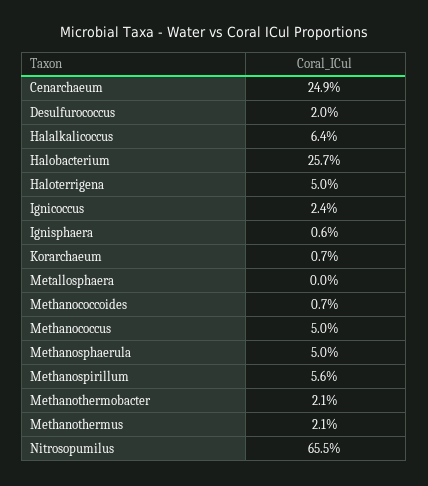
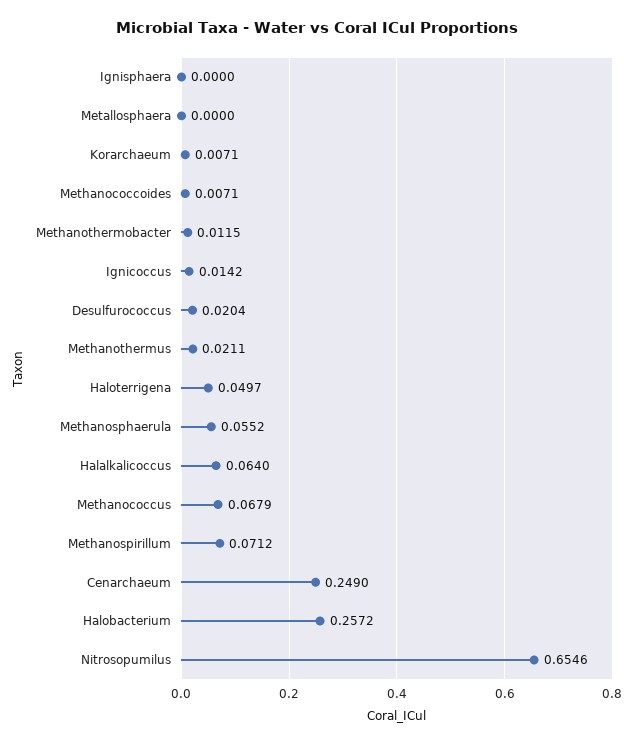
Ignicoccus: 0.024 -> 0.0142
Ignisphaera: 0.006 -> 0
Methanococcus: 0.05 -> 0.0679
Methanosphaerula: 0.05 -> 0.0552
Methanospirillum: 0.056 -> 0.0712
Methanothermobacter: 0.021 -> 0.0115

